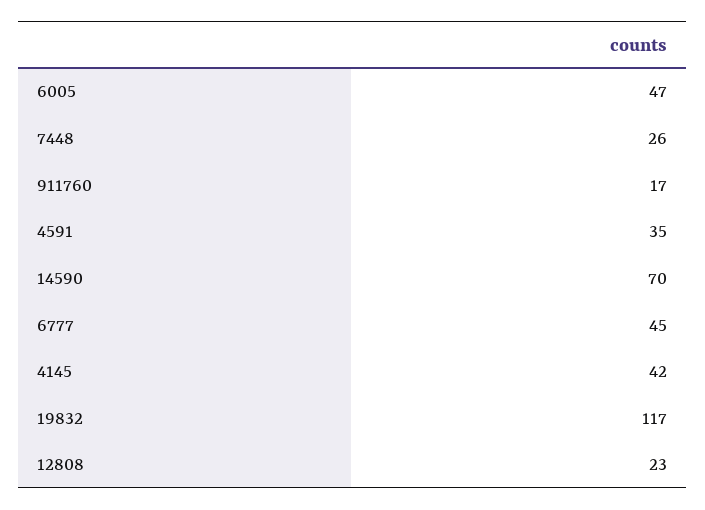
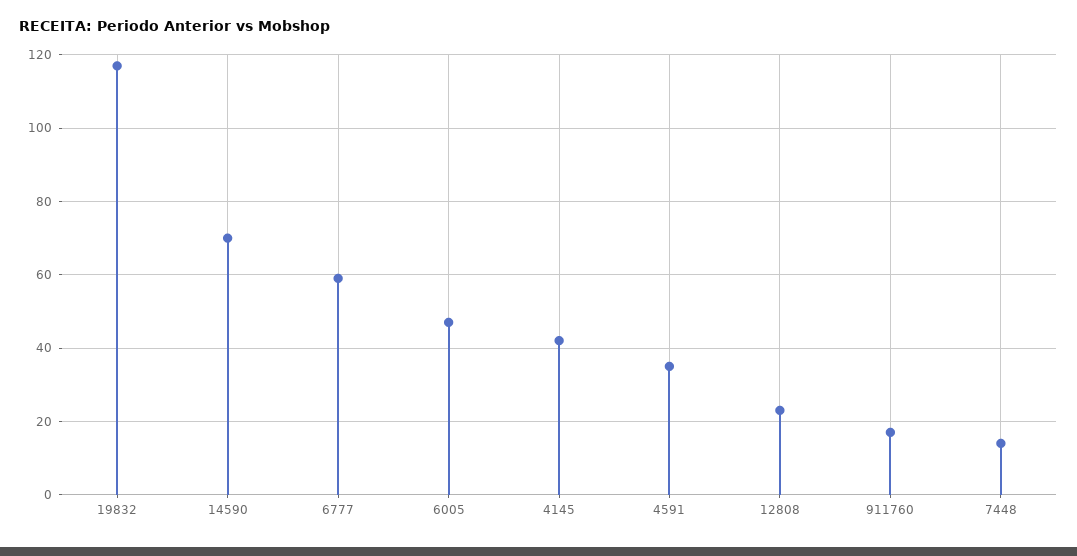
7448: 26 -> 15
6777: 45 -> 60

